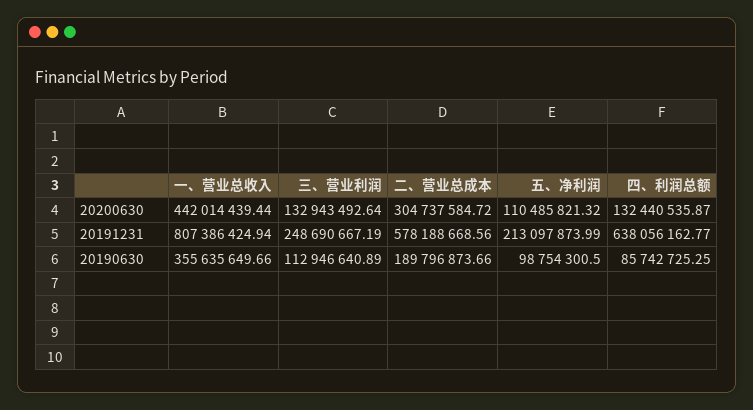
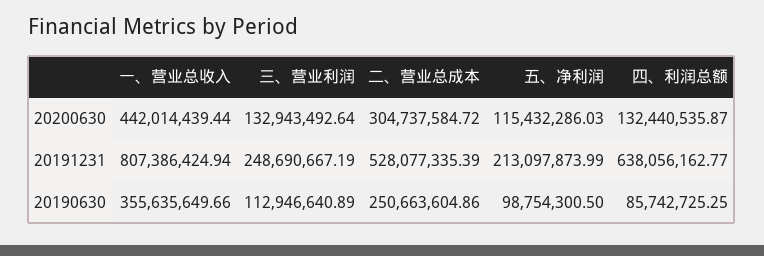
五、净利润, 20200630: 110485821.32 -> 115432286.03
二、营业总成本, 20191231: 578188668.56 -> 528077335.39
二、营业总成本, 20190630: 189796873.66 -> 250663604.86

